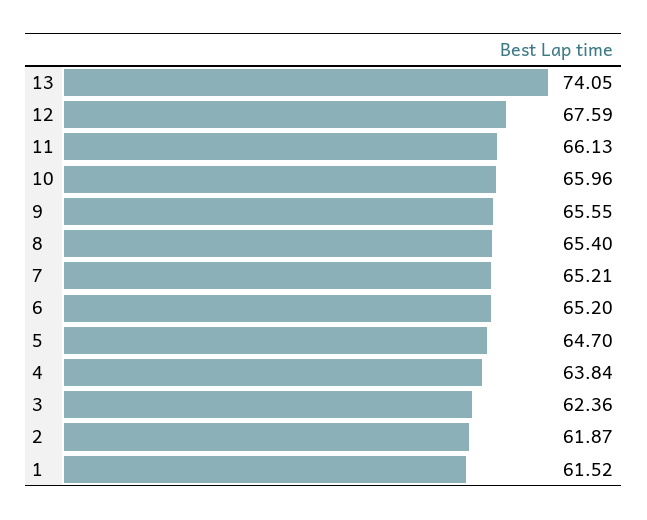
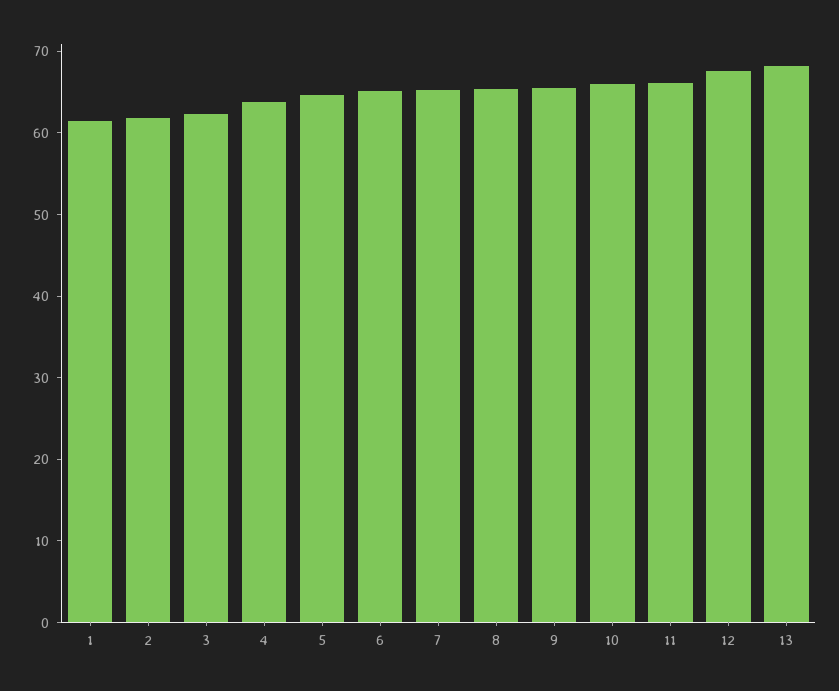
13: 74.05 -> 68

